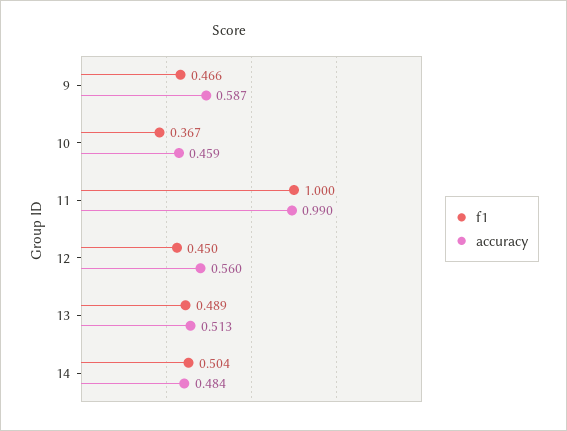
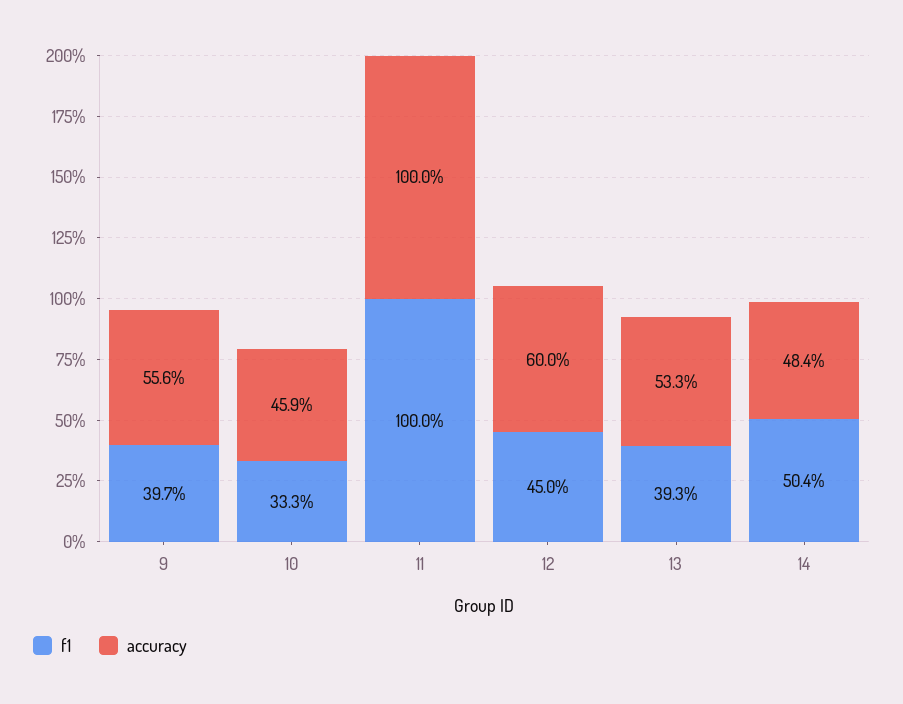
f1, 9: 0.466 -> 0.397
accuracy, 9: 0.587 -> 0.556
f1, 10: 0.367 -> 0.333
accuracy, 11: 0.99 -> 1
accuracy, 12: 0.56 -> 0.6
f1, 13: 0.489 -> 0.393
accuracy, 13: 0.513 -> 0.533

